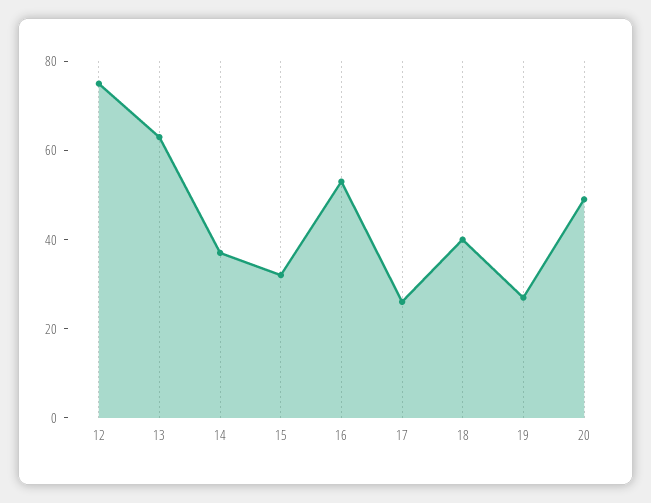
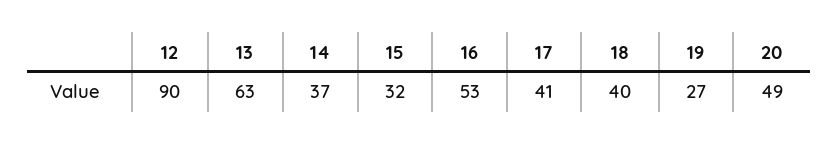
12: 75 -> 90
17: 25 -> 41

